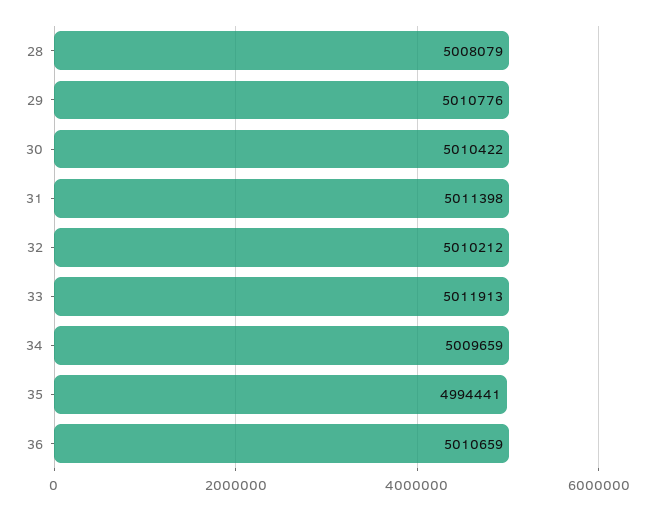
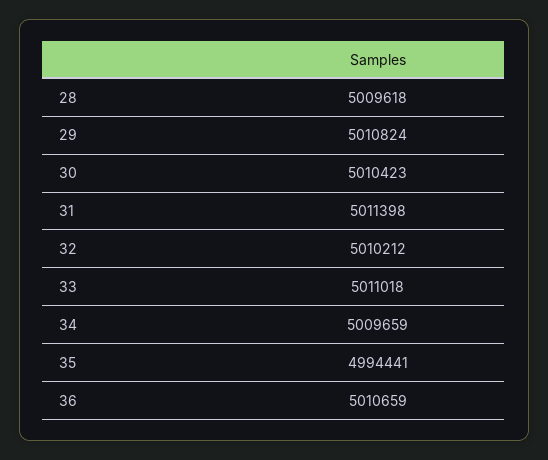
28: 5008079 -> 5009618
29: 5010776 -> 5010824
30: 5010422 -> 5010423
33: 5011913 -> 5011018

